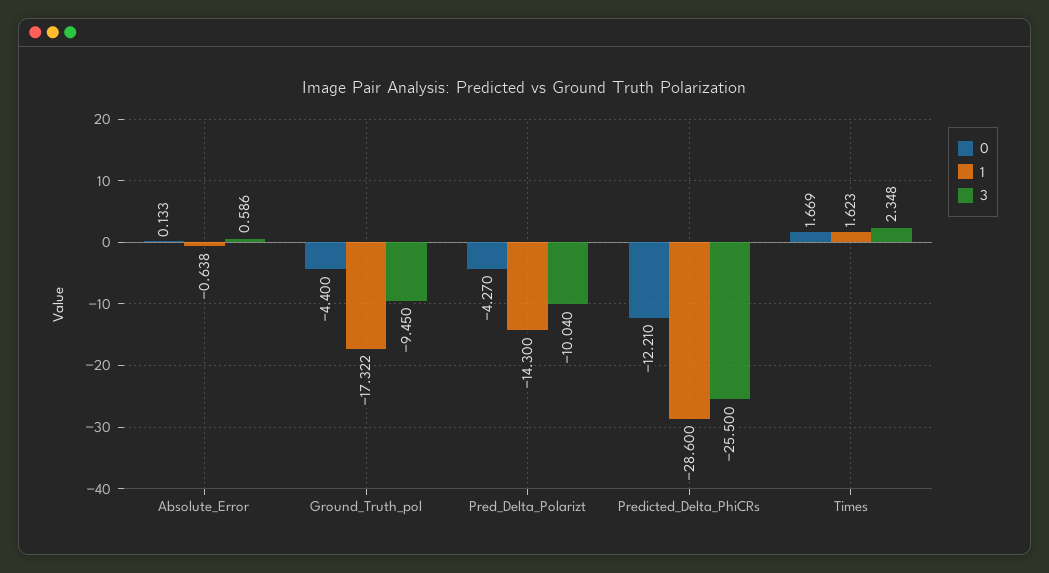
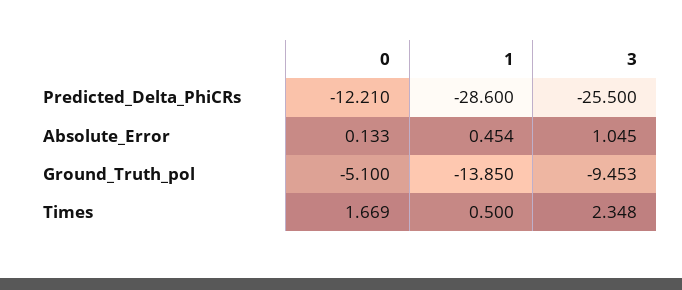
1, Absolute_Error: -0.638 -> 0.454
3, Absolute_Error: 0.586 -> 1.045
0, Ground_Truth_pol: -4.4 -> -5.1
1, Ground_Truth_pol: -17.322 -> -13.85
3, Ground_Truth_pol: -9.45 -> -9.453
0, Pred_Delta_Polarizt: -4.27 -> none
1, Pred_Delta_Polarizt: -14.3 -> none
3, Pred_Delta_Polarizt: -10.04 -> none
1, Times: 1.623 -> 0.5

